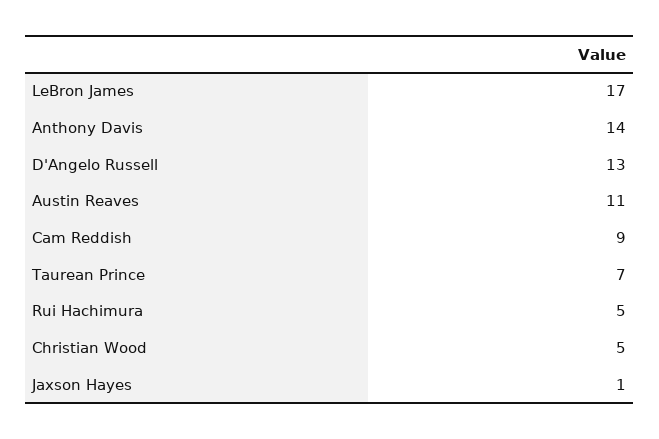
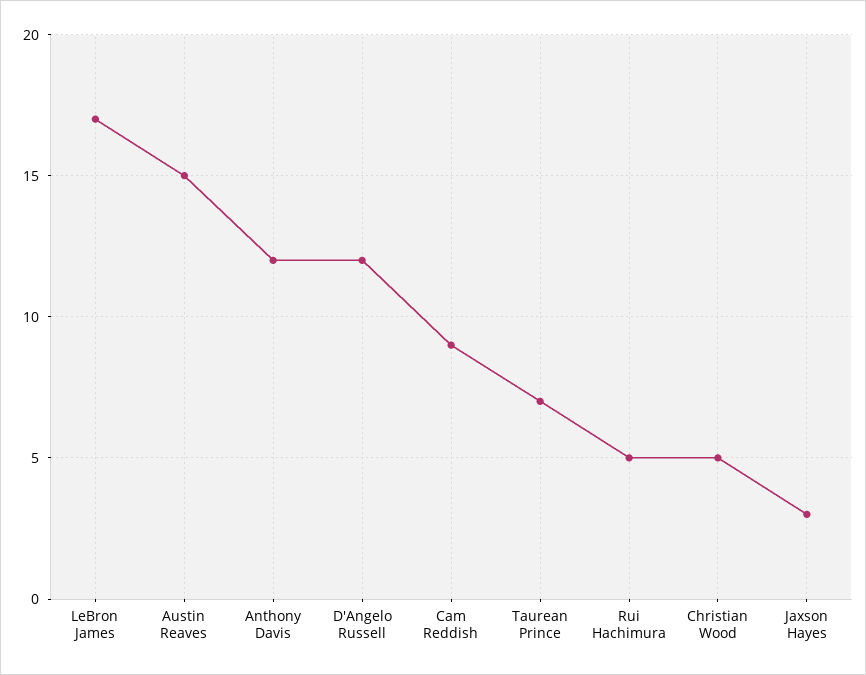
Anthony Davis: 14 -> 12
D'Angelo Russell: 13 -> 12
Austin Reaves: 11 -> 15
Jaxson Hayes: 1 -> 3

